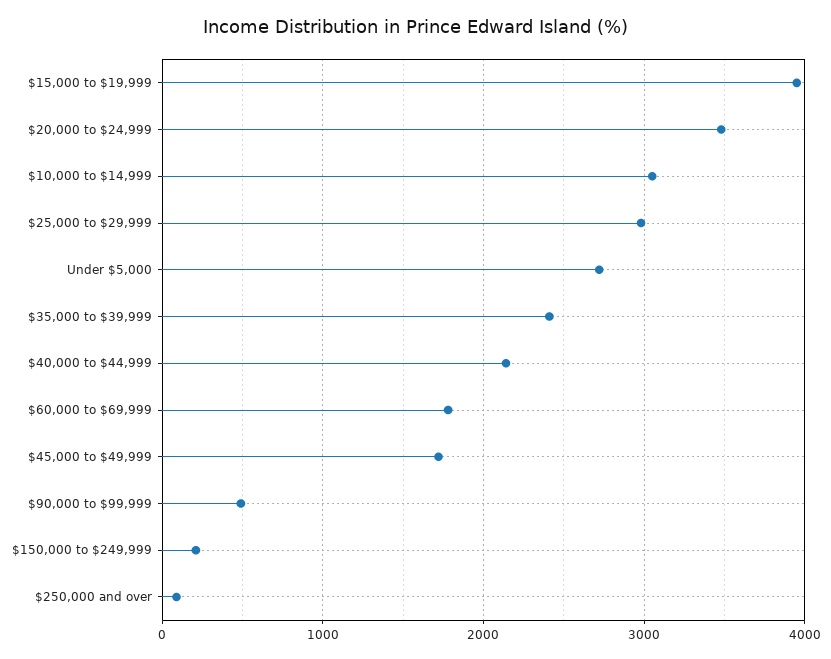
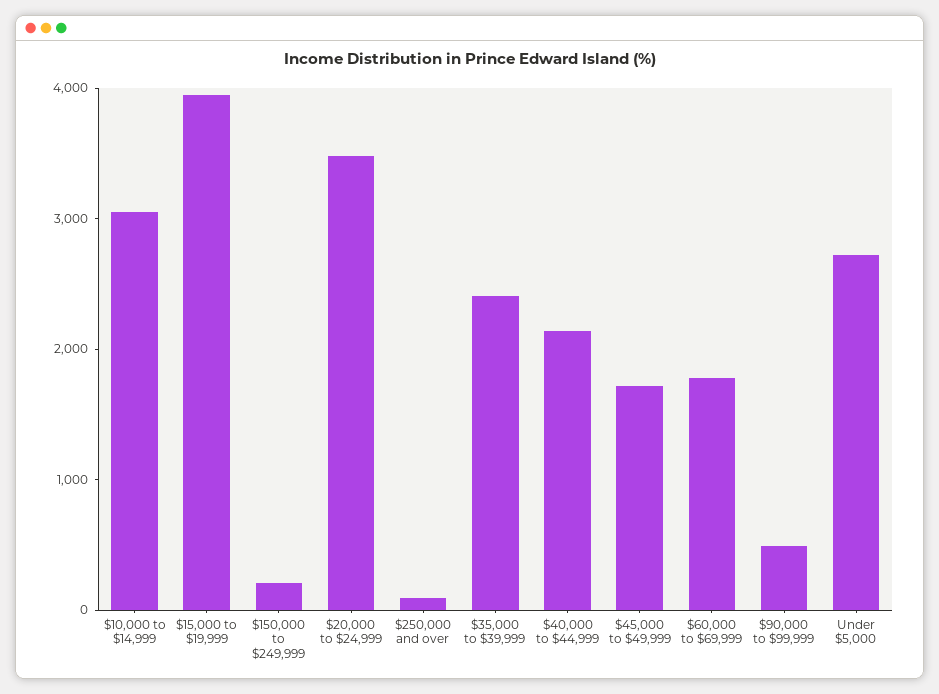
$25,000 to $29,999: 3000 -> none

